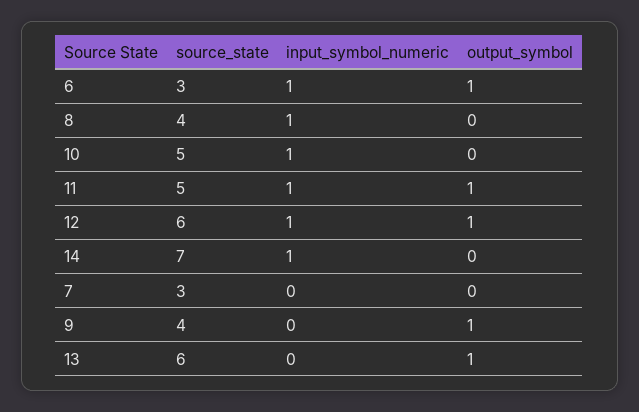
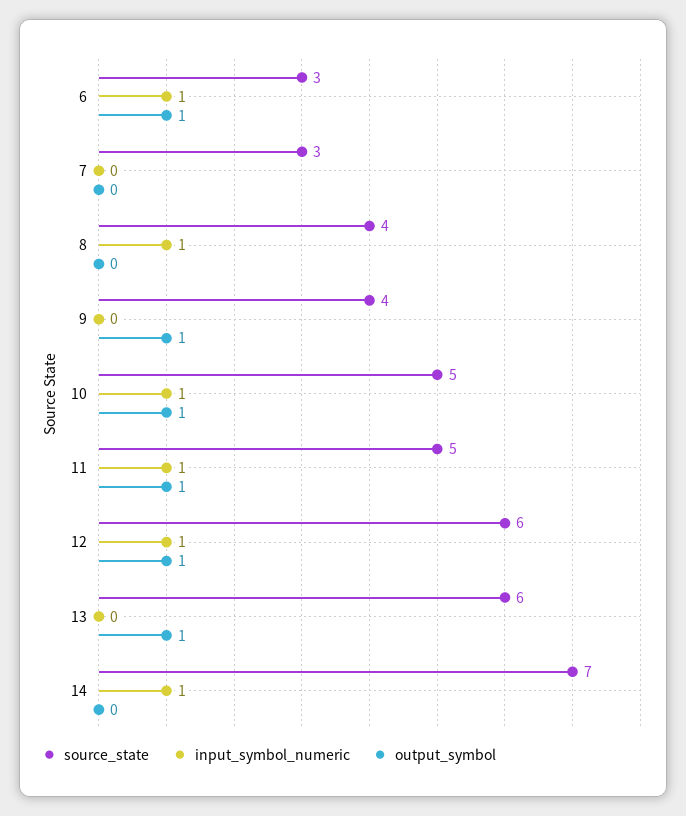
output_symbol, 10: 0 -> 1

